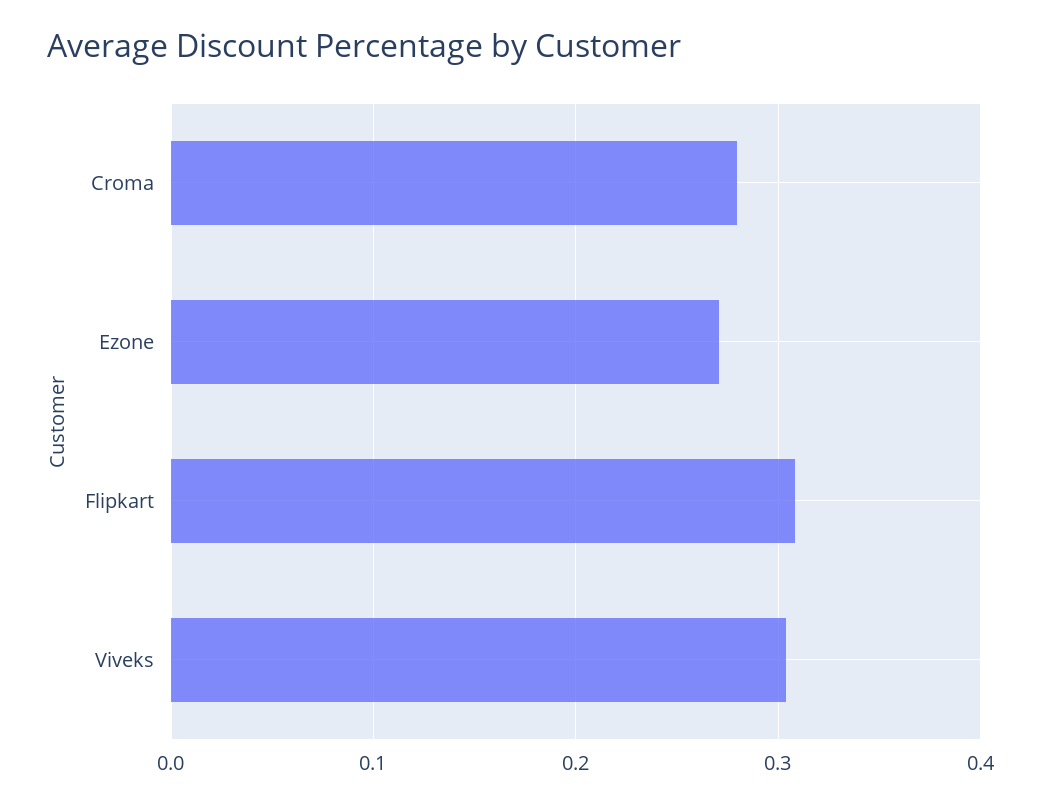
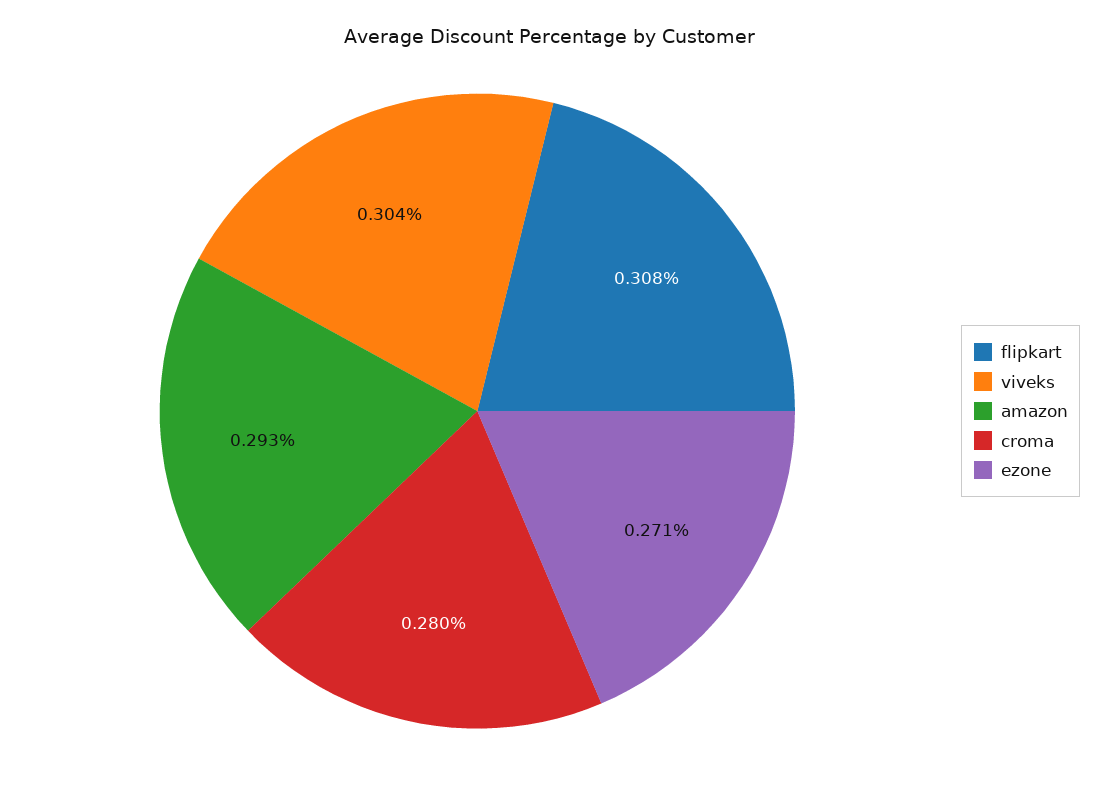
amazon: none -> 0.293

